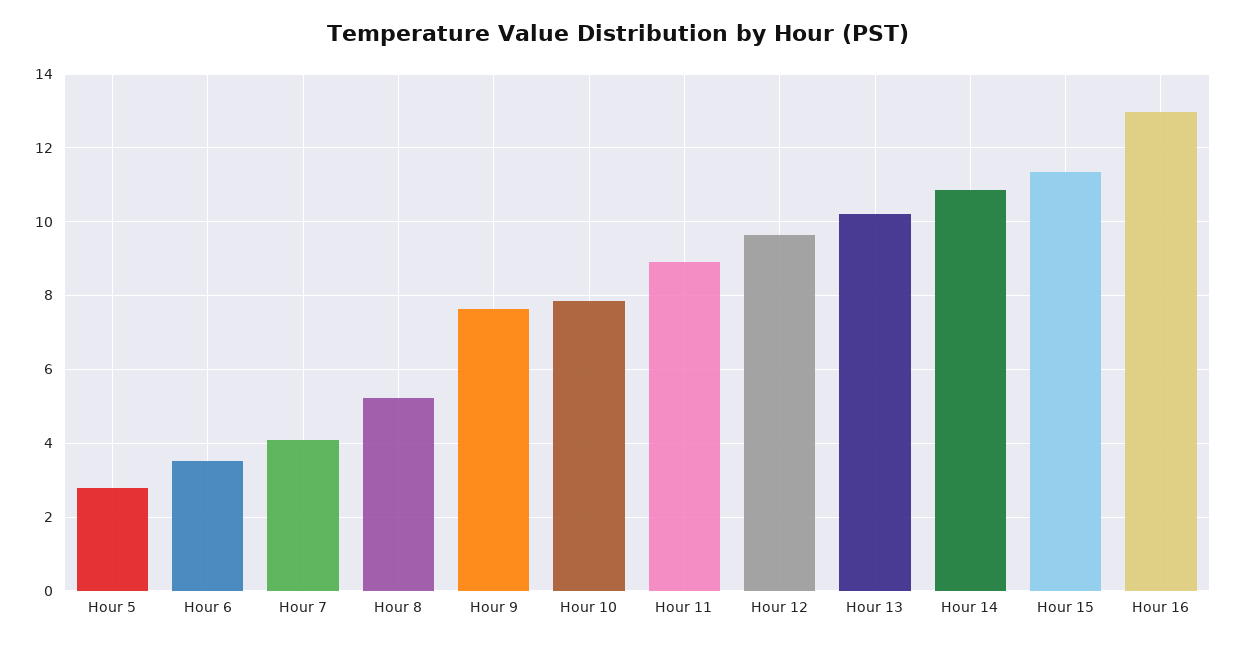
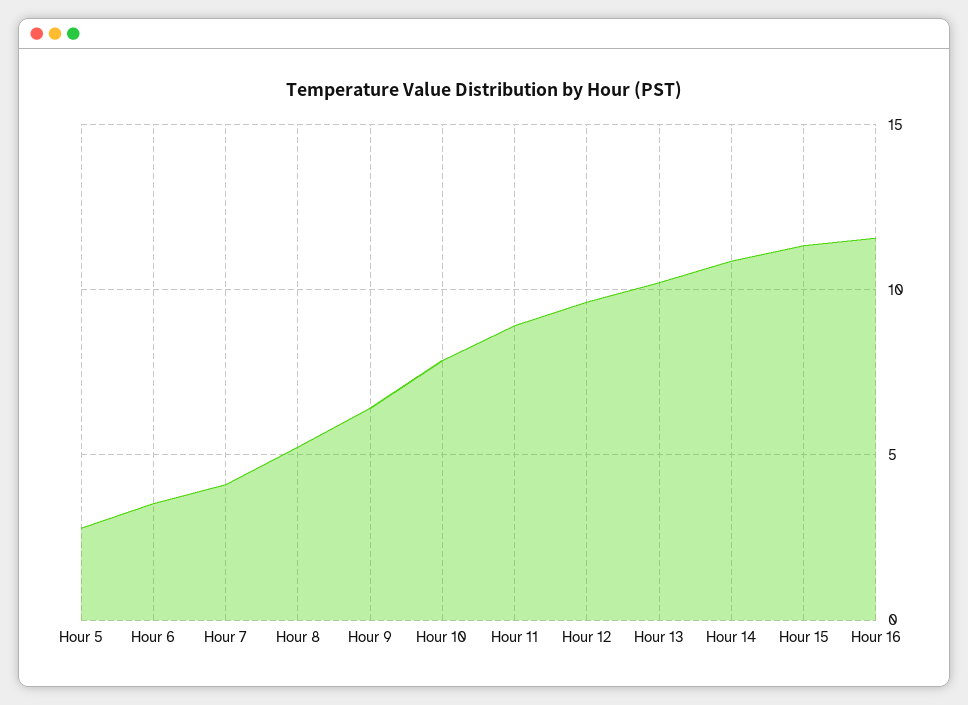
Hour 9: 7.6 -> 6.5
Hour 16: 13 -> 11.5

